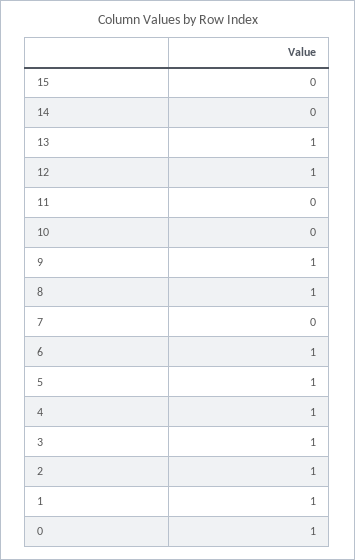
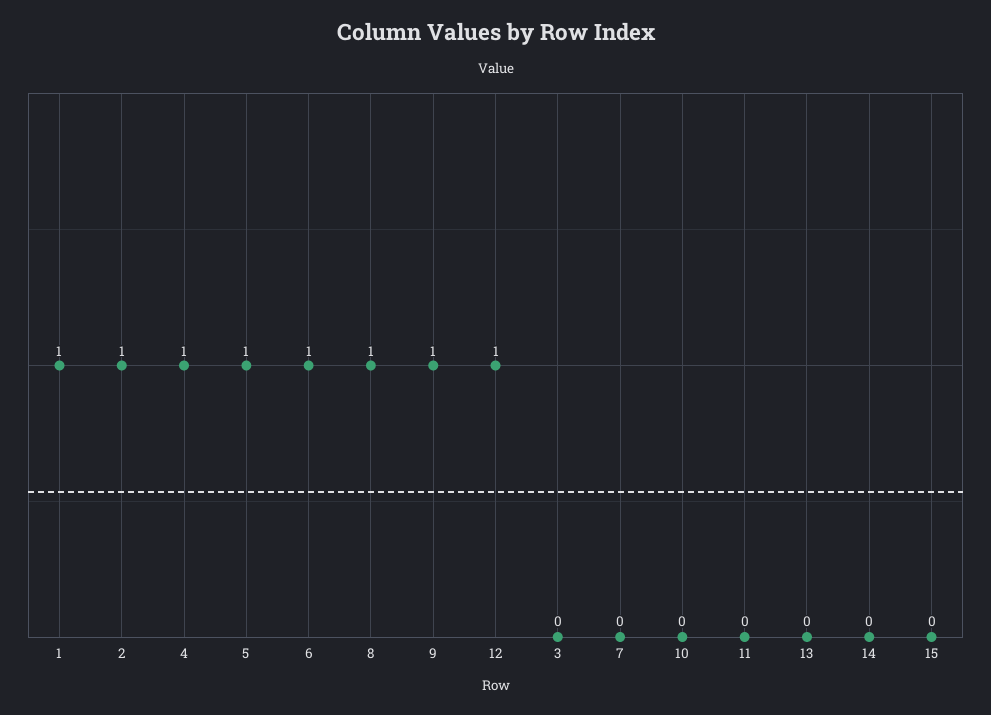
13: 1 -> 0
3: 1 -> 0
0: 1 -> none

